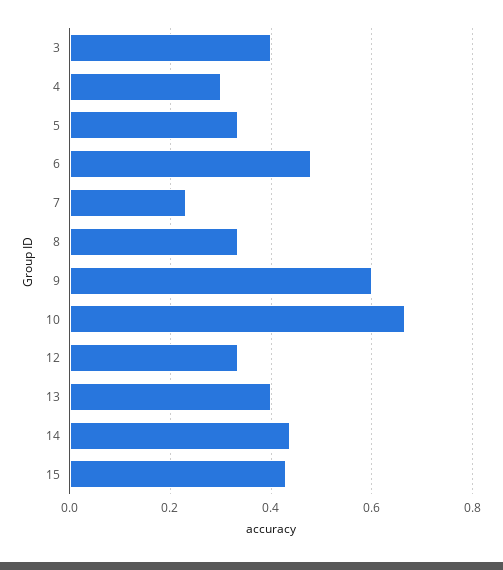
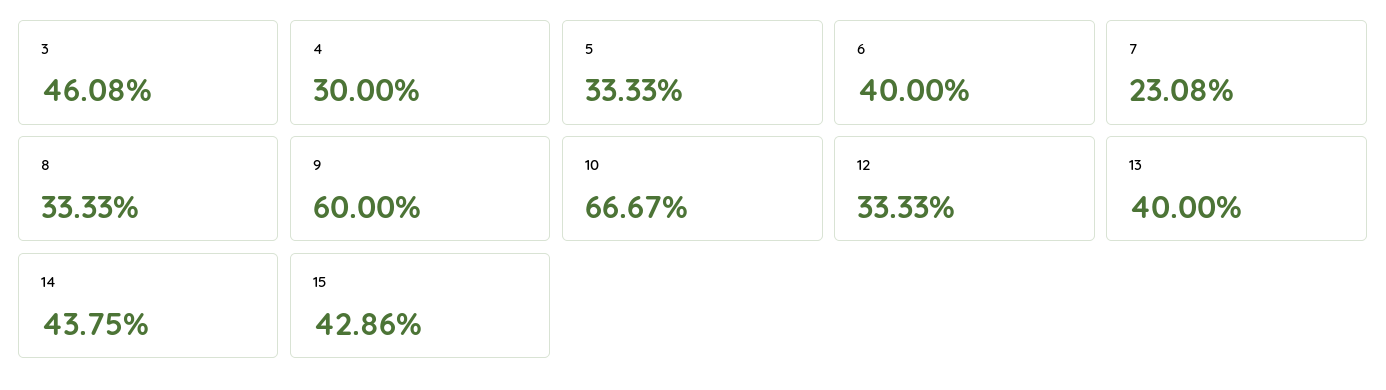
3: 0.4 -> 0.4608
6: 0.48 -> 0.4

